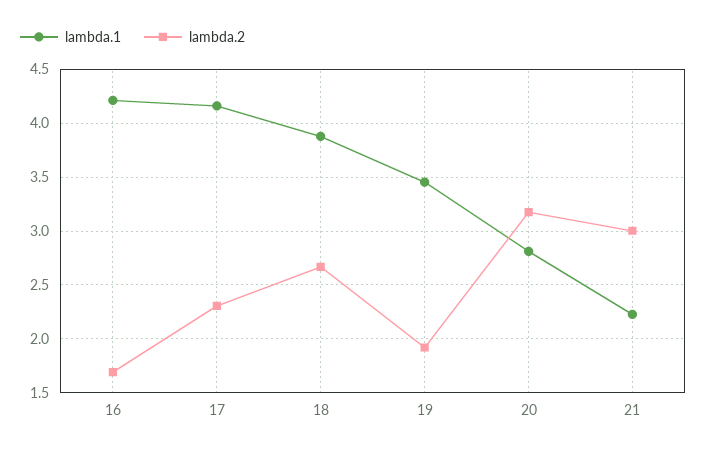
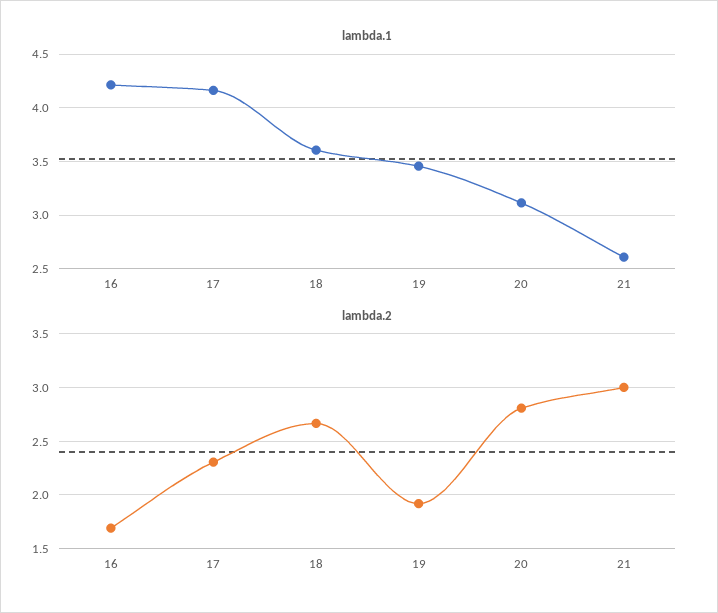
lambda.1, 18: 3.9 -> 3.6
lambda.1, 20: 2.8 -> 3.1
lambda.2, 20: 3.2 -> 2.8
lambda.1, 21: 2.2 -> 2.6

